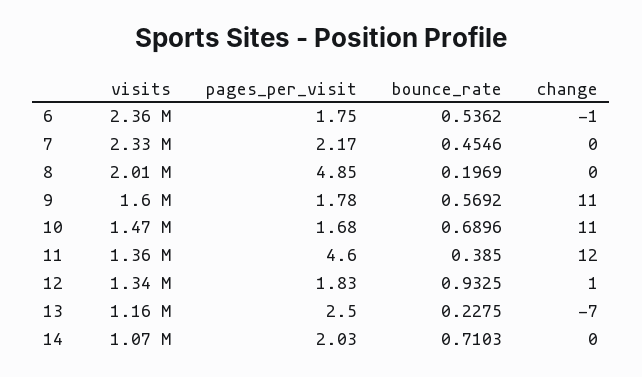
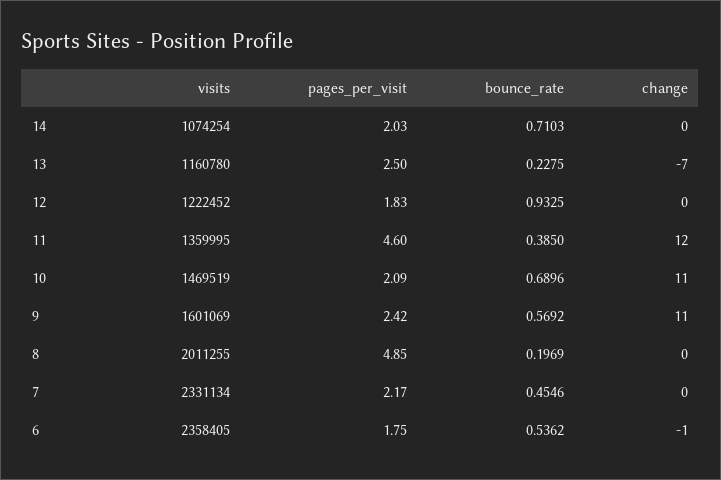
pages_per_visit, 9: 1.78 -> 2.42
pages_per_visit, 10: 1.68 -> 2.09
visits, 12: 1340000 -> 1222452
change, 12: 1 -> 0

